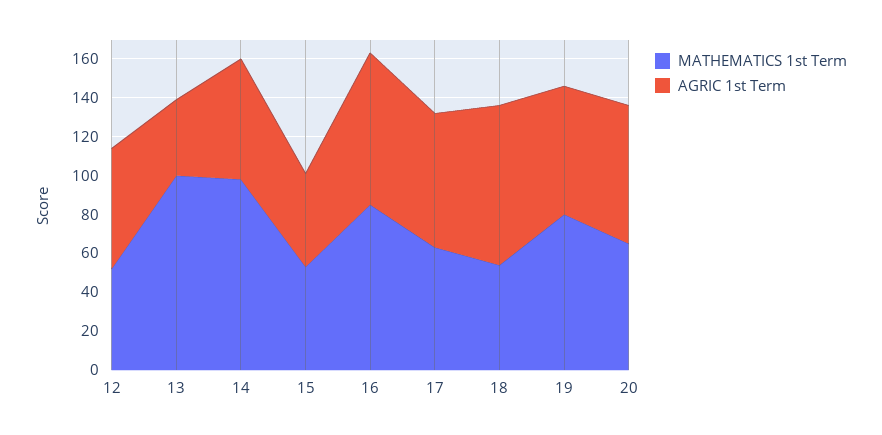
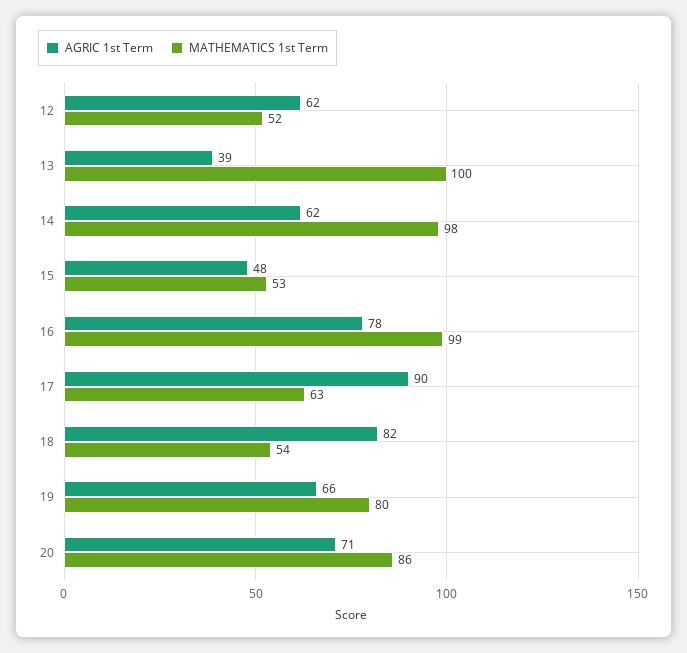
MATHEMATICS 1st Term, 16: 85 -> 99
AGRIC 1st Term, 17: 70 -> 90
MATHEMATICS 1st Term, 20: 65 -> 86

